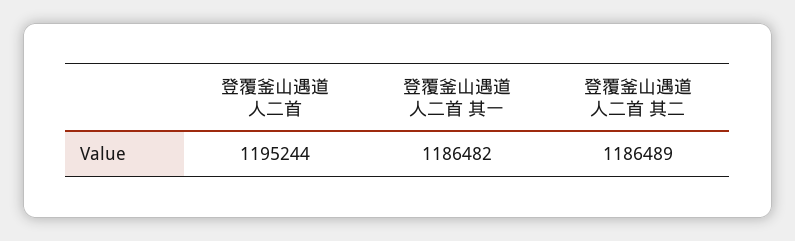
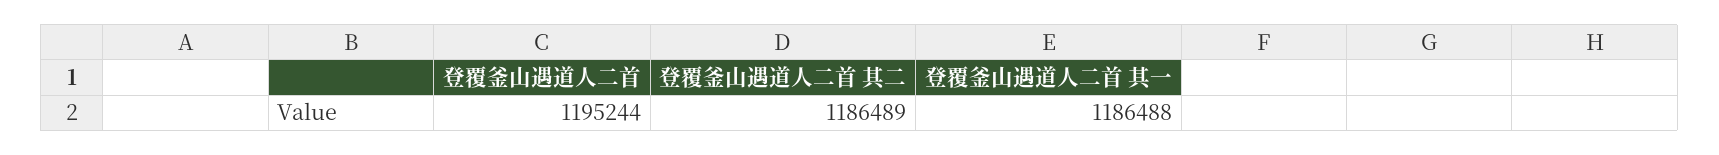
登覆釜山遇道人二首 其一: 1186482 -> 1186488

